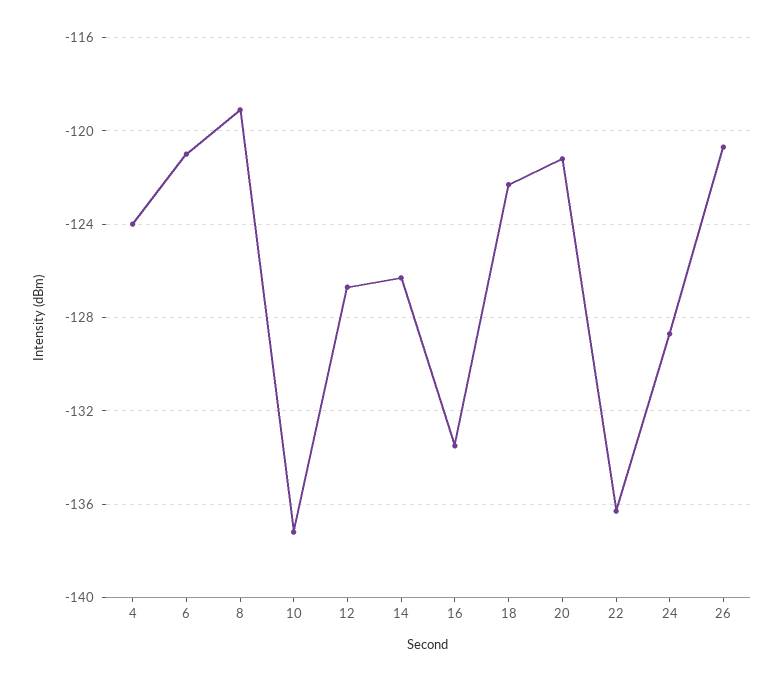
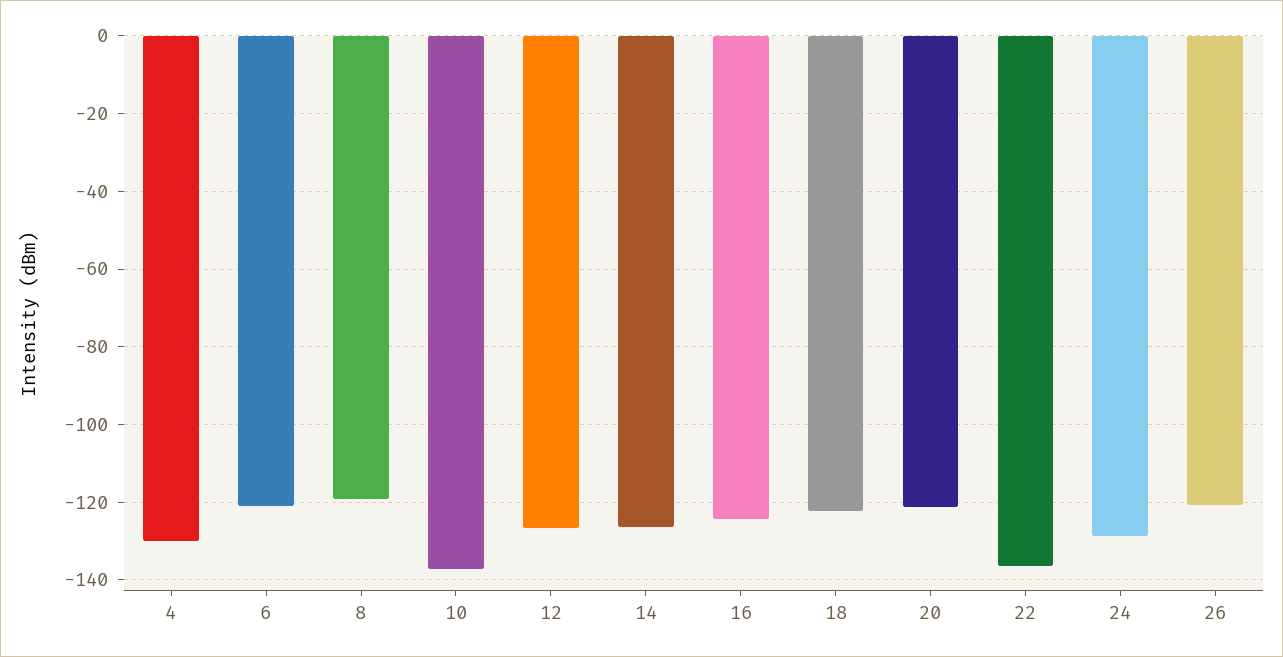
4: -124 -> -130
16: -133.5 -> -124

